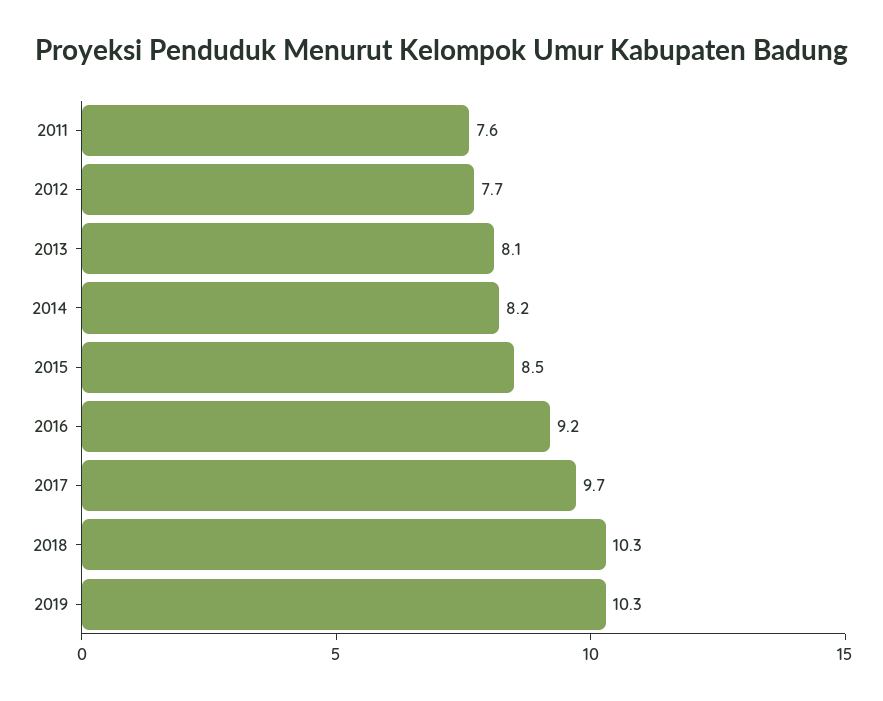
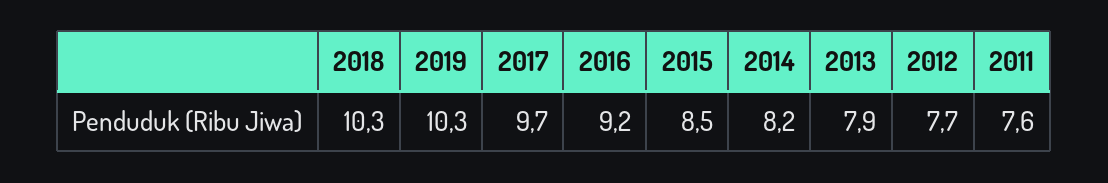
2013: 8.1 -> 7.9

